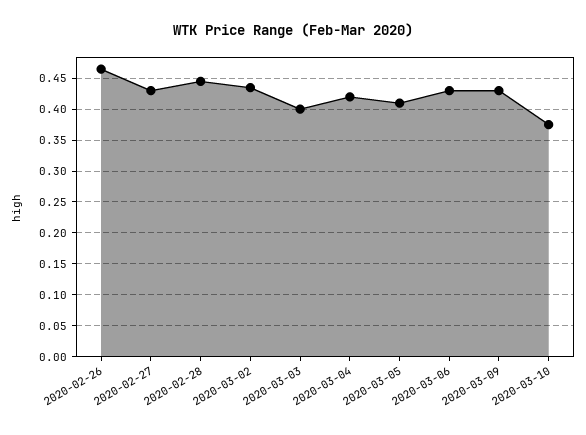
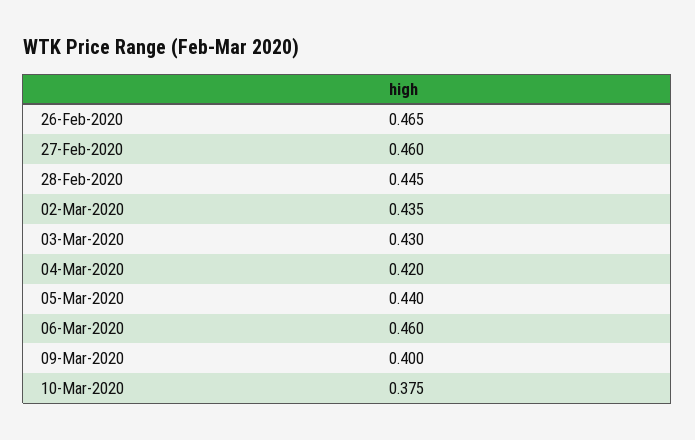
2020-02-27: 0.43 -> 0.46
2020-03-03: 0.4 -> 0.43
2020-03-05: 0.41 -> 0.44
2020-03-06: 0.43 -> 0.46
2020-03-09: 0.43 -> 0.4

